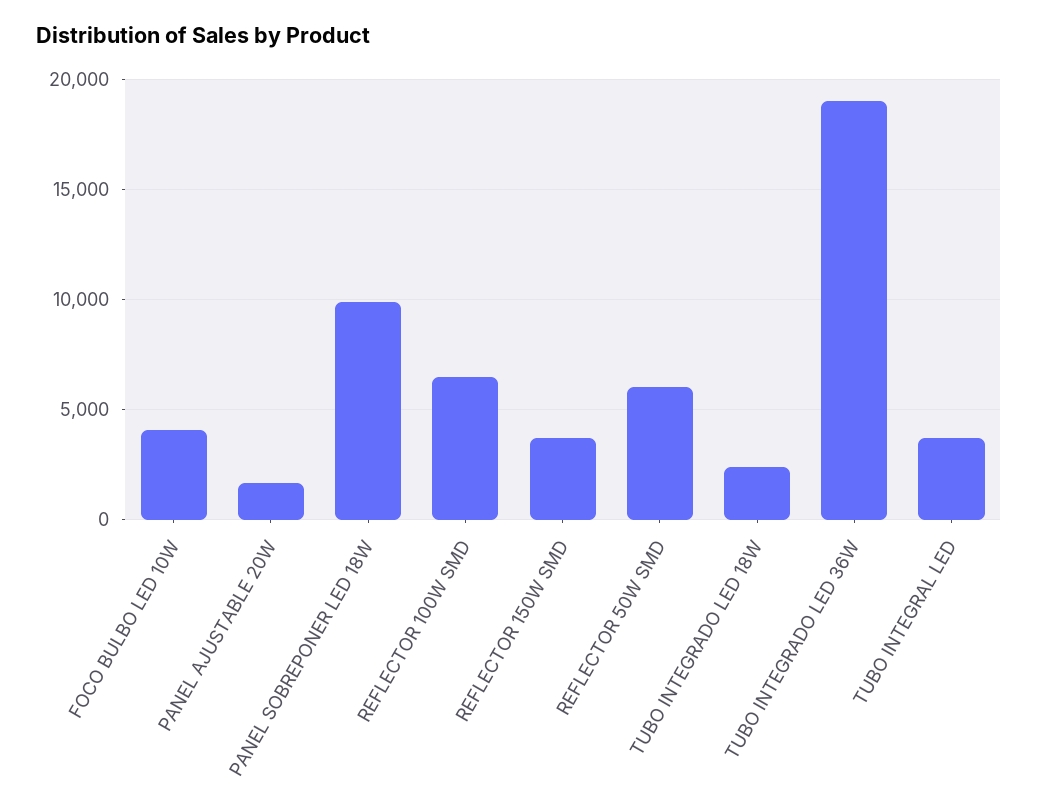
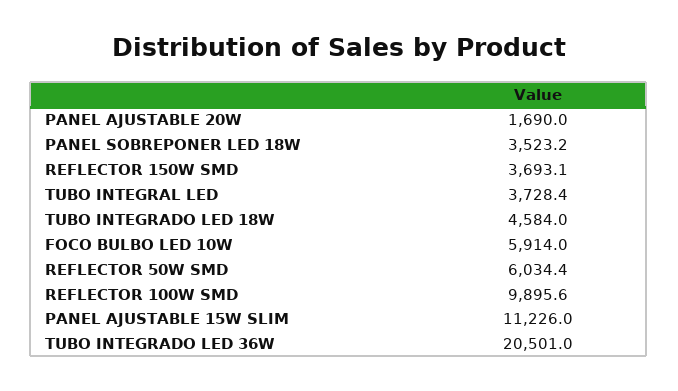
FOCO BULBO LED 10W: 4000 -> 5914
PANEL SOBREPONER LED 18W: 10000 -> 3523.2
REFLECTOR 100W SMD: 6500 -> 9895.6
TUBO INTEGRADO LED 18W: 2500 -> 4584
TUBO INTEGRADO LED 36W: 19000 -> 20501
PANEL AJUSTABLE 15W SLIM: none -> 11226

